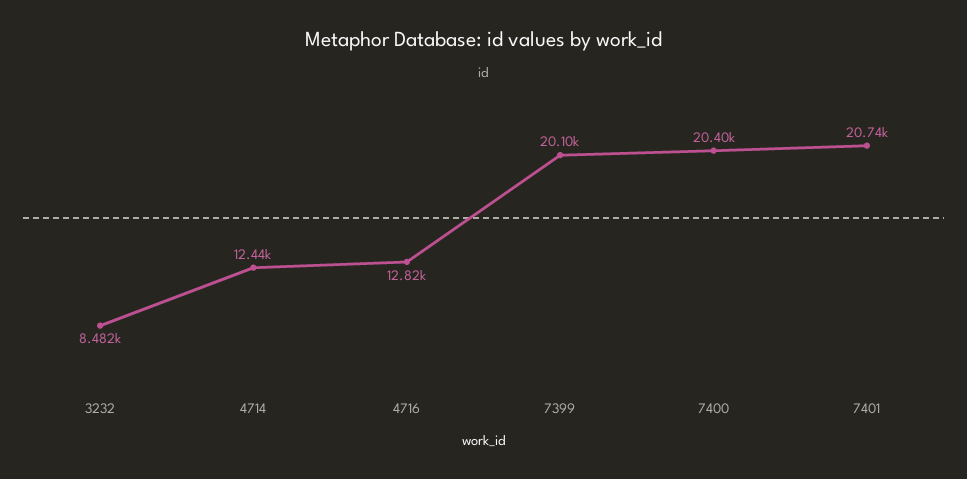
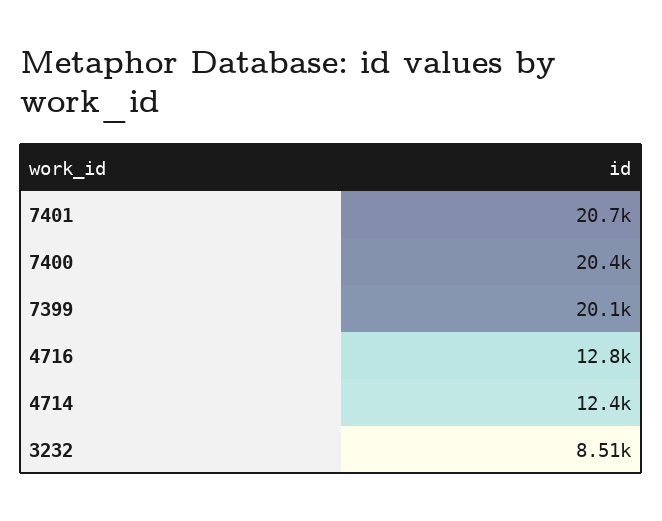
3232: 8482 -> 8510

